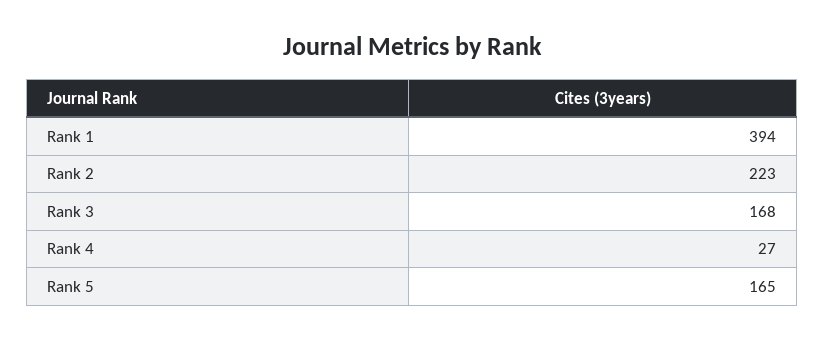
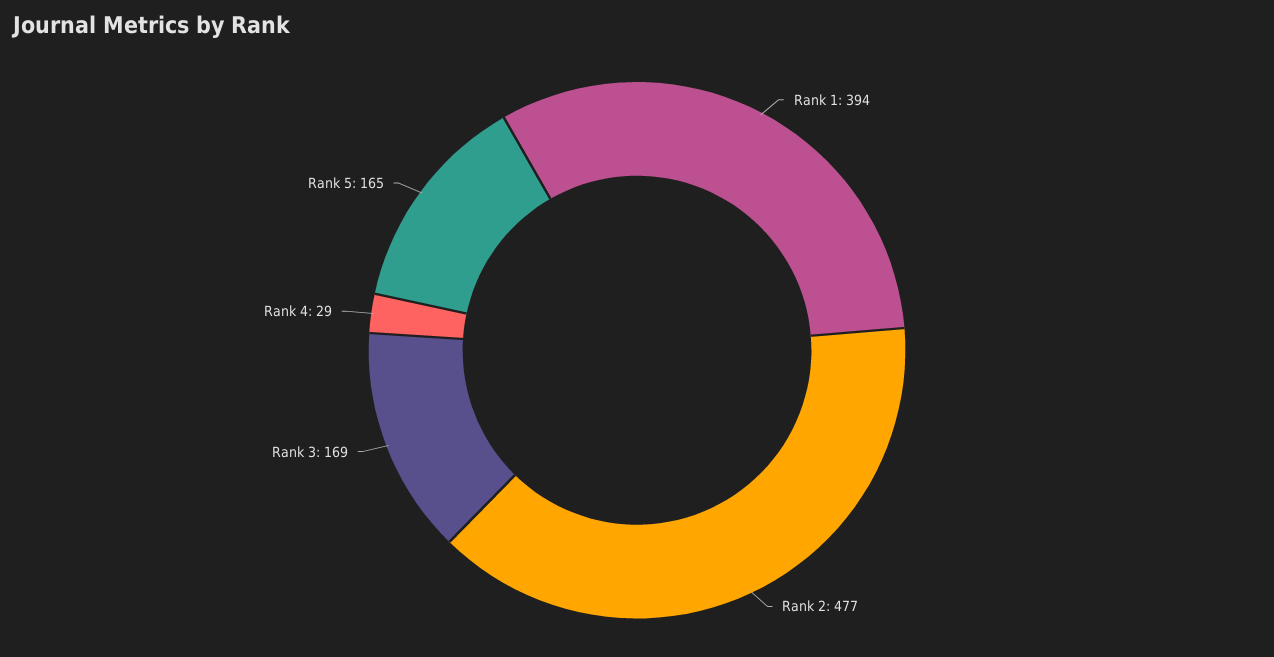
Rank 2: 223 -> 477
Rank 3: 168 -> 169
Rank 4: 27 -> 29

